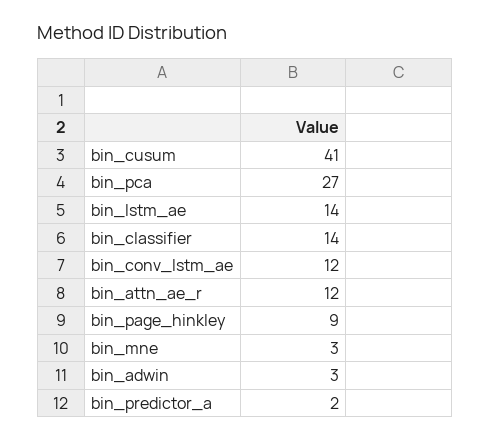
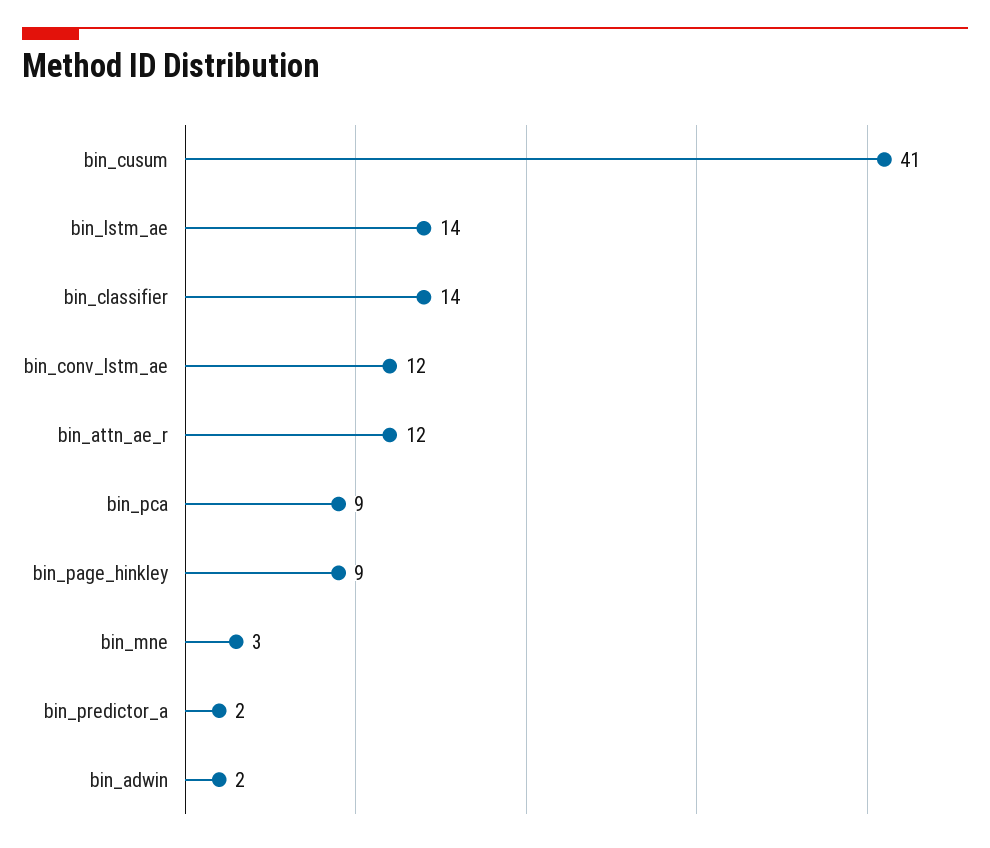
bin_pca: 27 -> 9
bin_adwin: 3 -> 2

